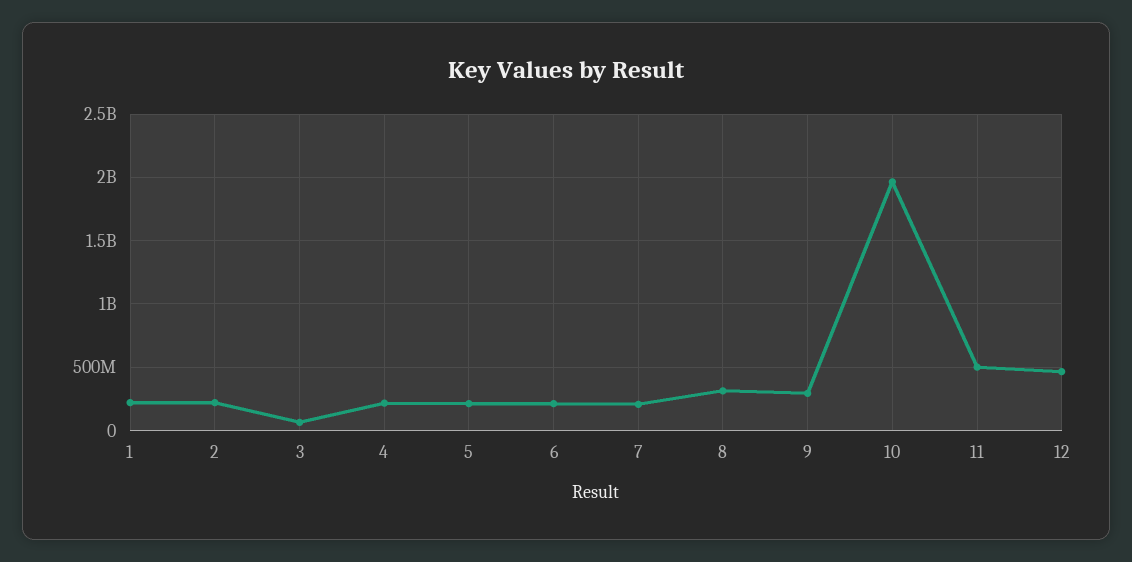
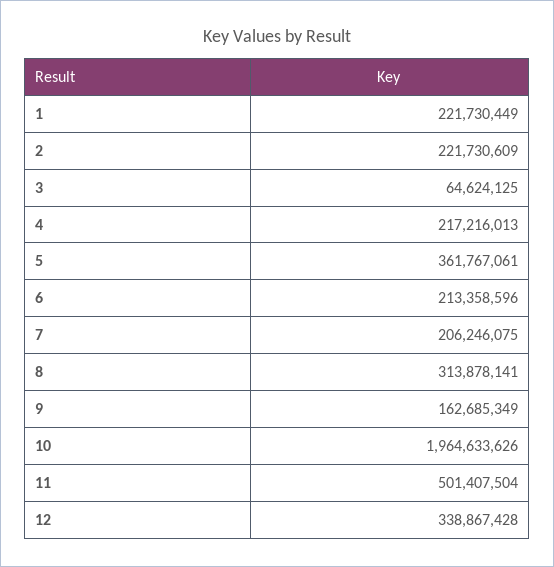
5: 200000000 -> 361767061
9: 300000000 -> 162685349
12: 450000000 -> 338867428

